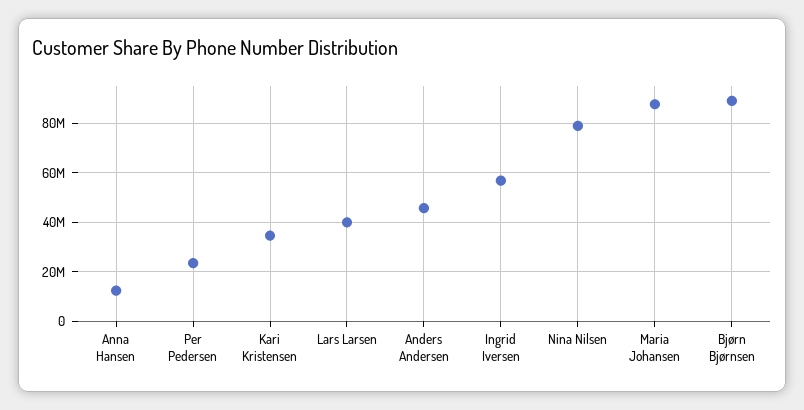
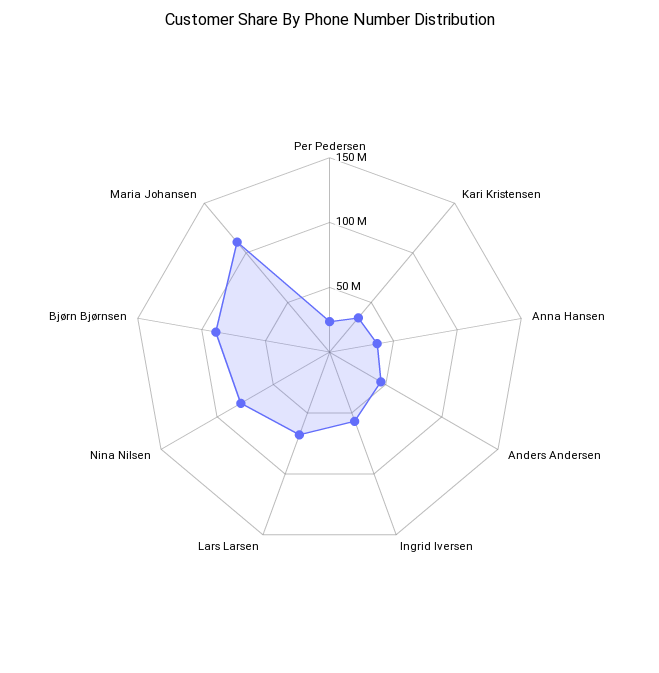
Anna Hansen: 12500000 -> 40000000
Lars Larsen: 40000000 -> 70000000
Maria Johansen: 87500000 -> 110000000

